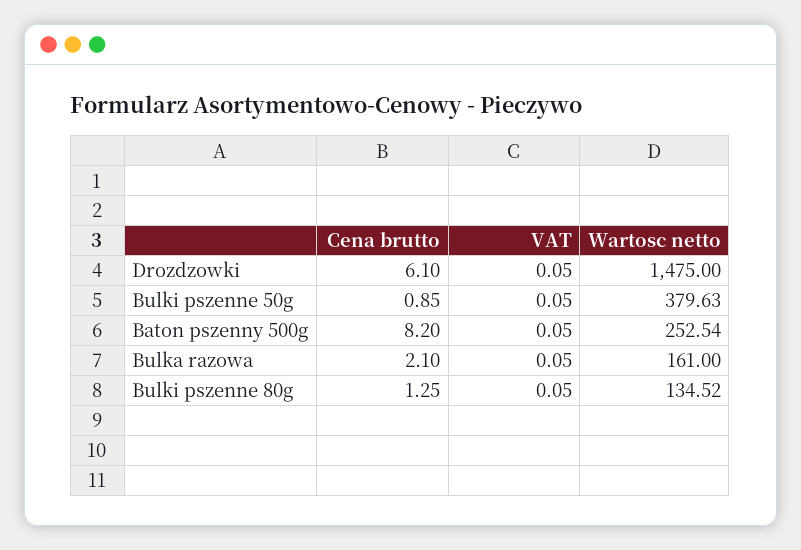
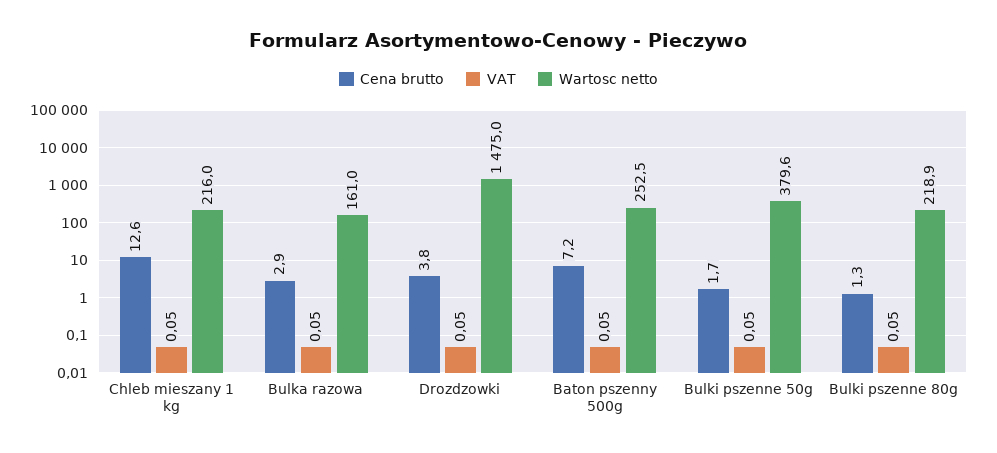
Cena brutto, Drozdzowki: 6.1 -> 3.8
Cena brutto, Bulki pszenne 50g: 0.85 -> 1.7
Cena brutto, Baton pszenny 500g: 8.2 -> 7.2
Cena brutto, Bulka razowa: 2.1 -> 2.9
Wartosc netto, Bulki pszenne 80g: 134.52 -> 218.9
Cena brutto, Chleb mieszany 1 kg: none -> 12.6
VAT, Chleb mieszany 1 kg: none -> 0.05
Wartosc netto, Chleb mieszany 1 kg: none -> 216

